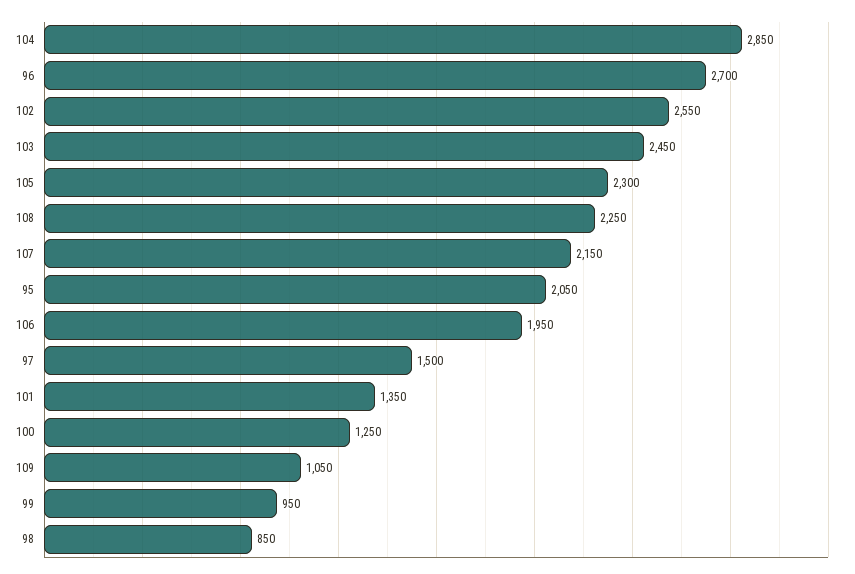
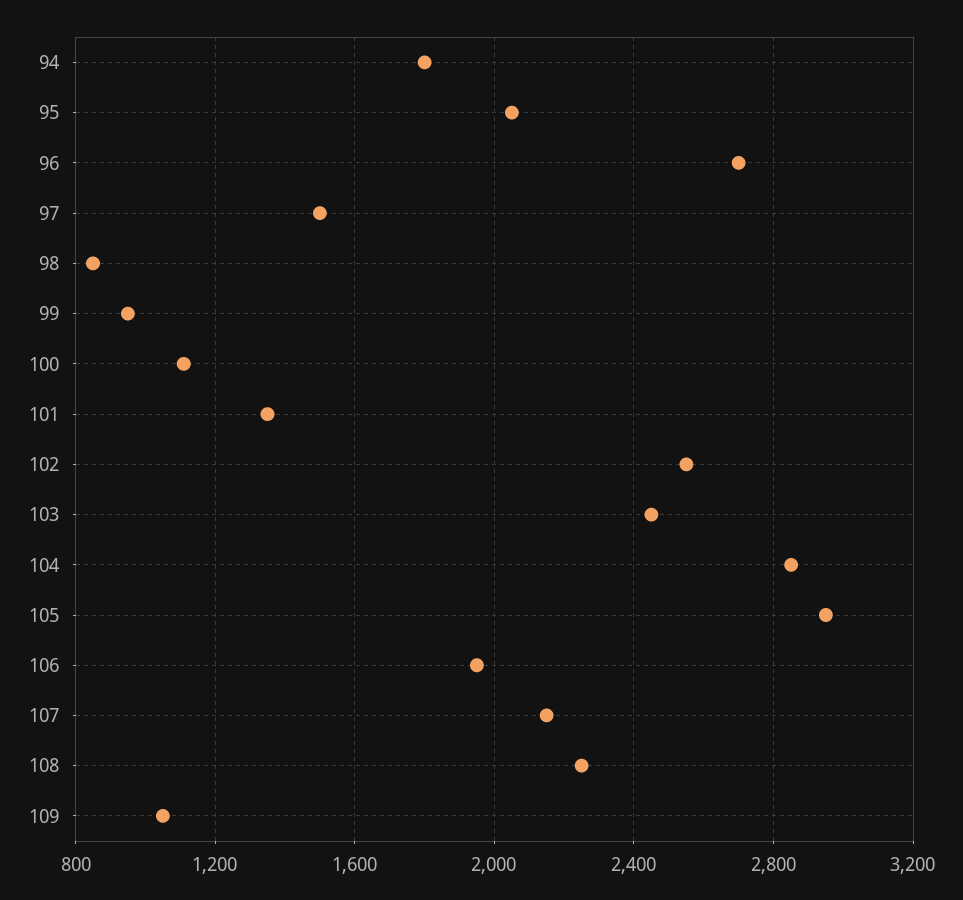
105: 2300 -> 2950
100: 1250 -> 1100
94: none -> 1800

